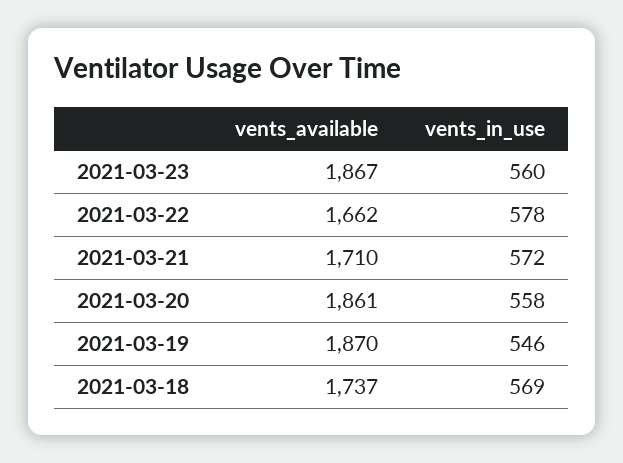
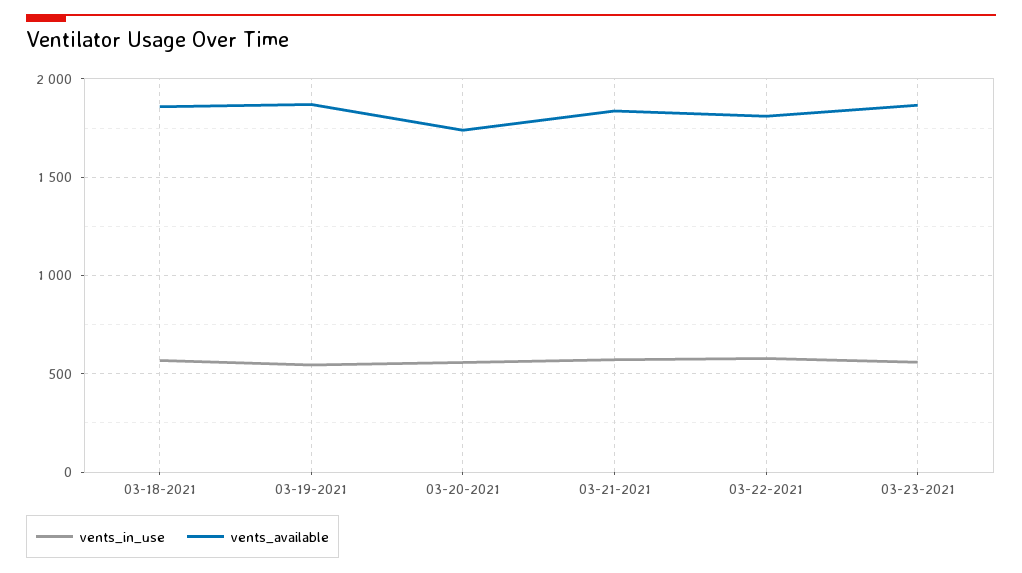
vents_available, 2021-03-22: 1662 -> 1800
vents_available, 2021-03-21: 1710 -> 1850
vents_available, 2021-03-20: 1861 -> 1750
vents_available, 2021-03-18: 1737 -> 1850

